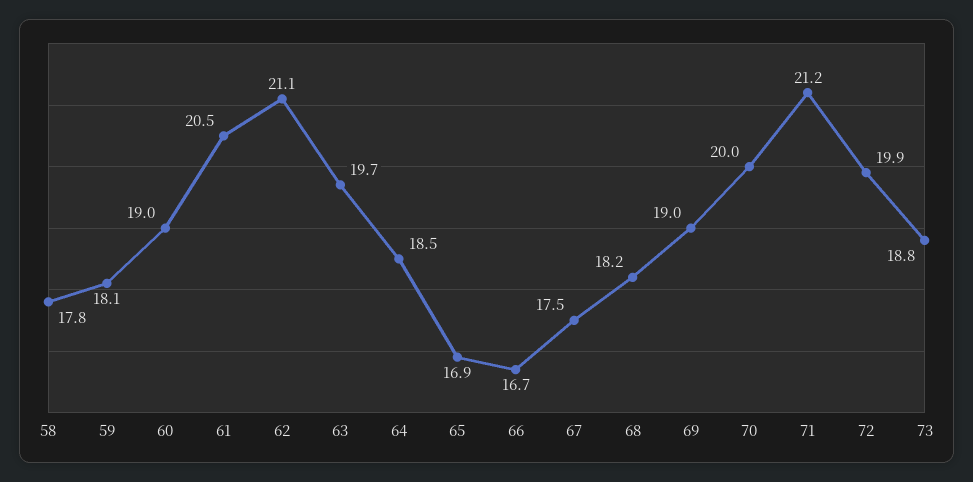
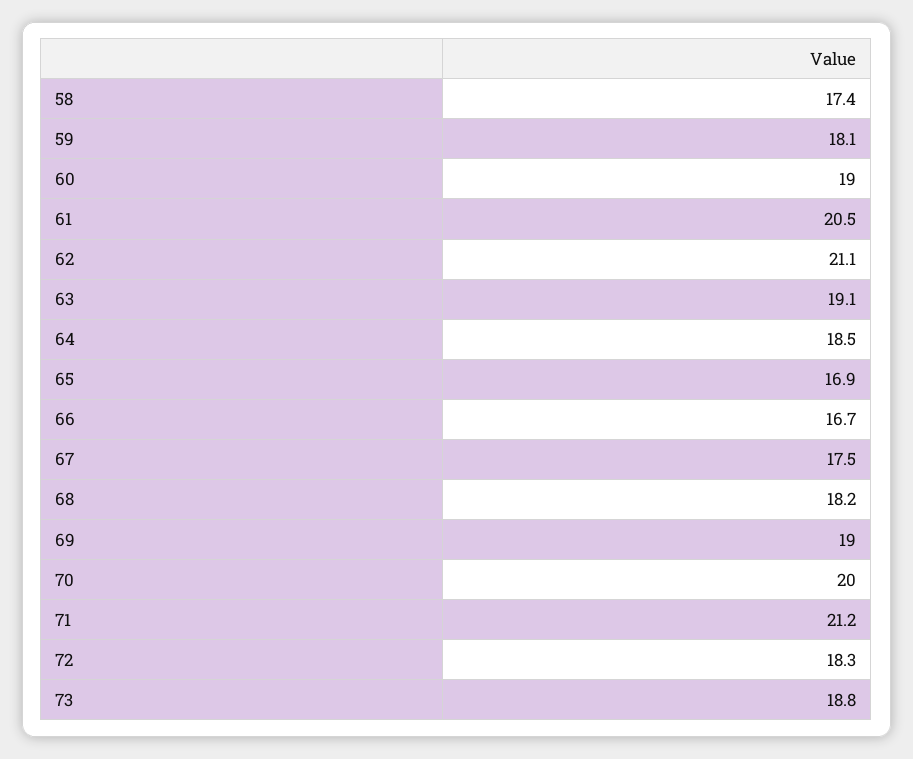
58: 17.8 -> 17.4
63: 19.7 -> 19.1
72: 19.9 -> 18.3

